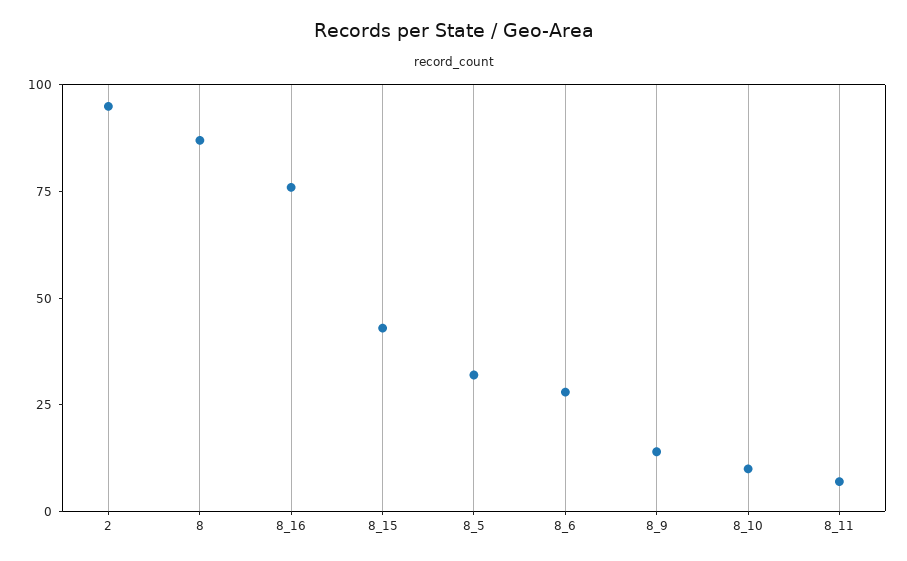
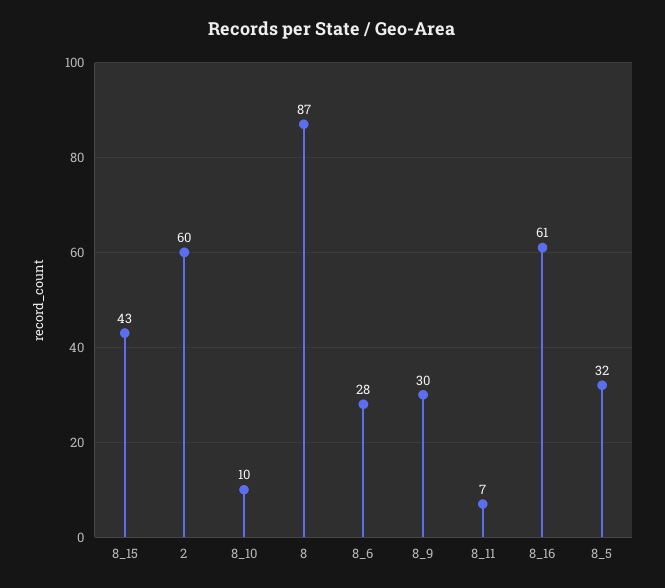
2: 95 -> 60
8_16: 75 -> 61
8_9: 15 -> 30

